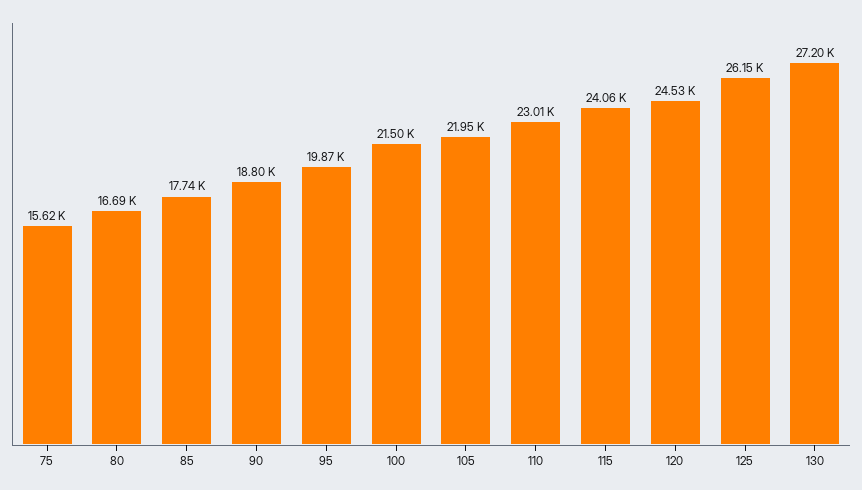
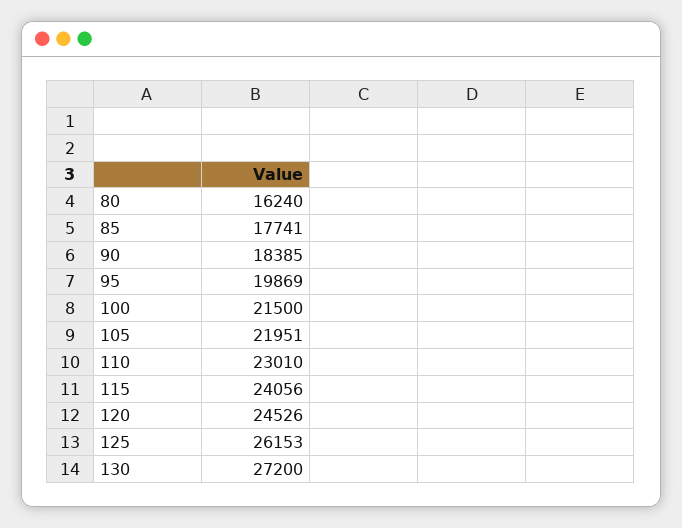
75: 15620 -> none
80: 16690 -> 16240
90: 18800 -> 18385

